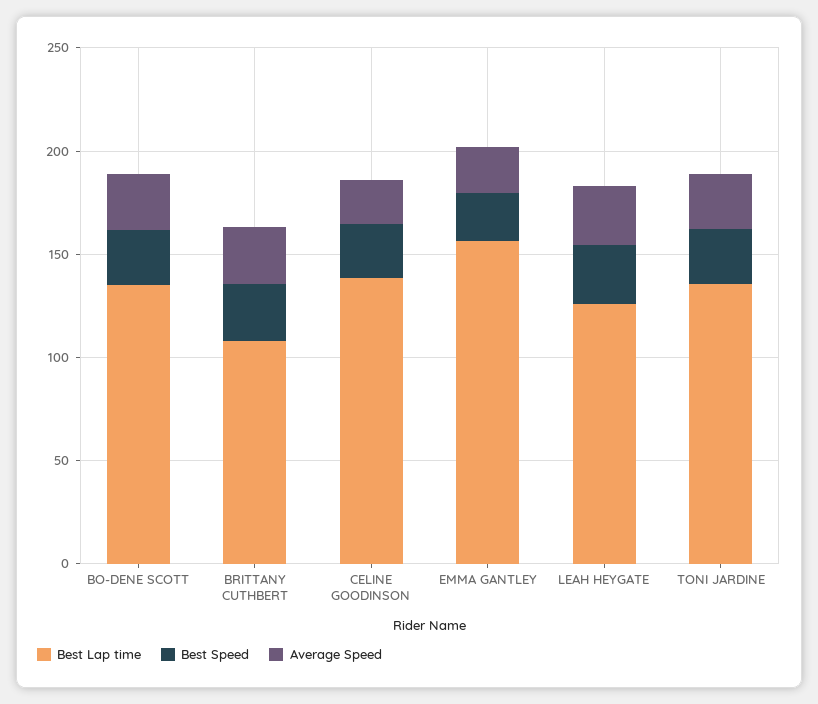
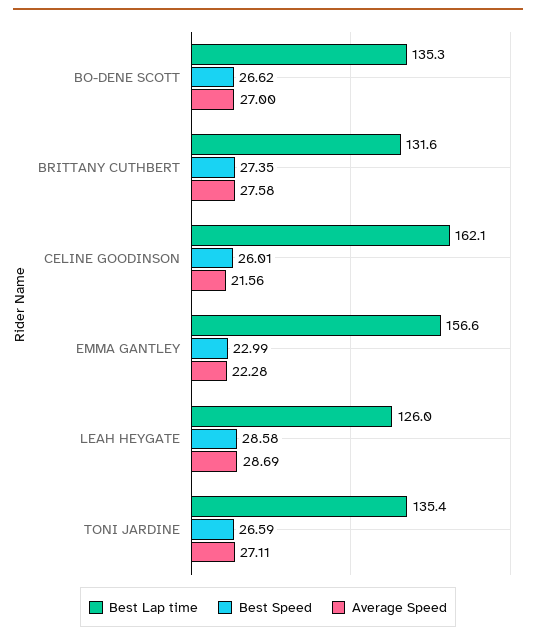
Best Lap time, BRITTANY CUTHBERT: 110 -> 131.6
Best Lap time, CELINE GOODINSON: 140 -> 162.1

